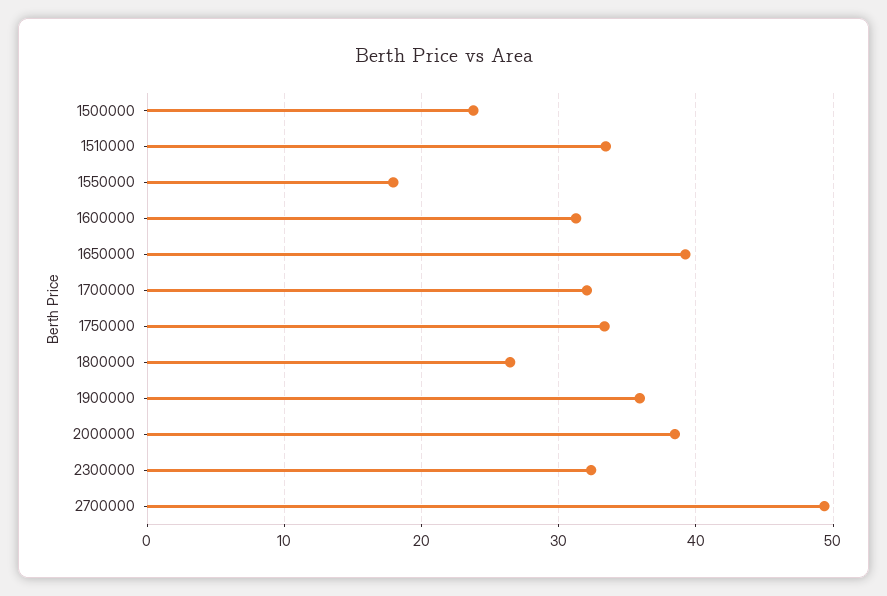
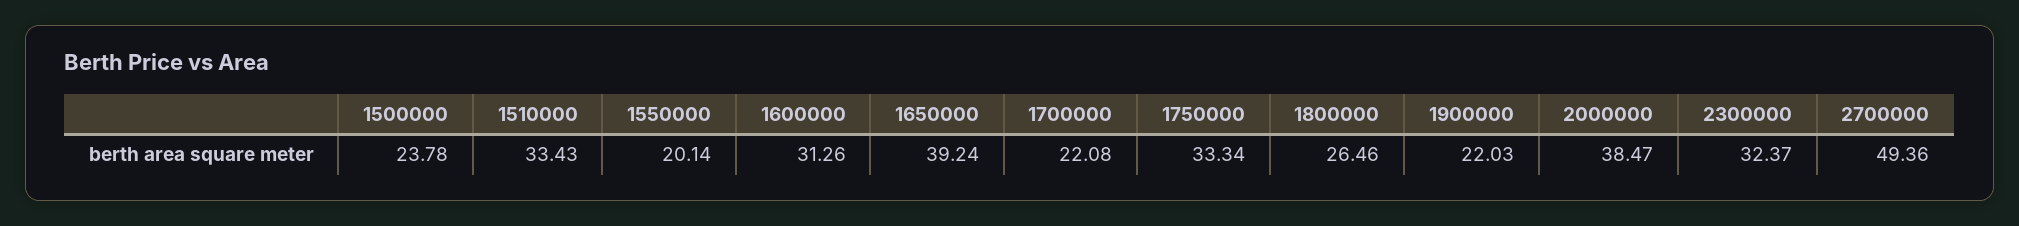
1550000: 18 -> 20.14
1700000: 32 -> 22.08
1900000: 36 -> 22.03

